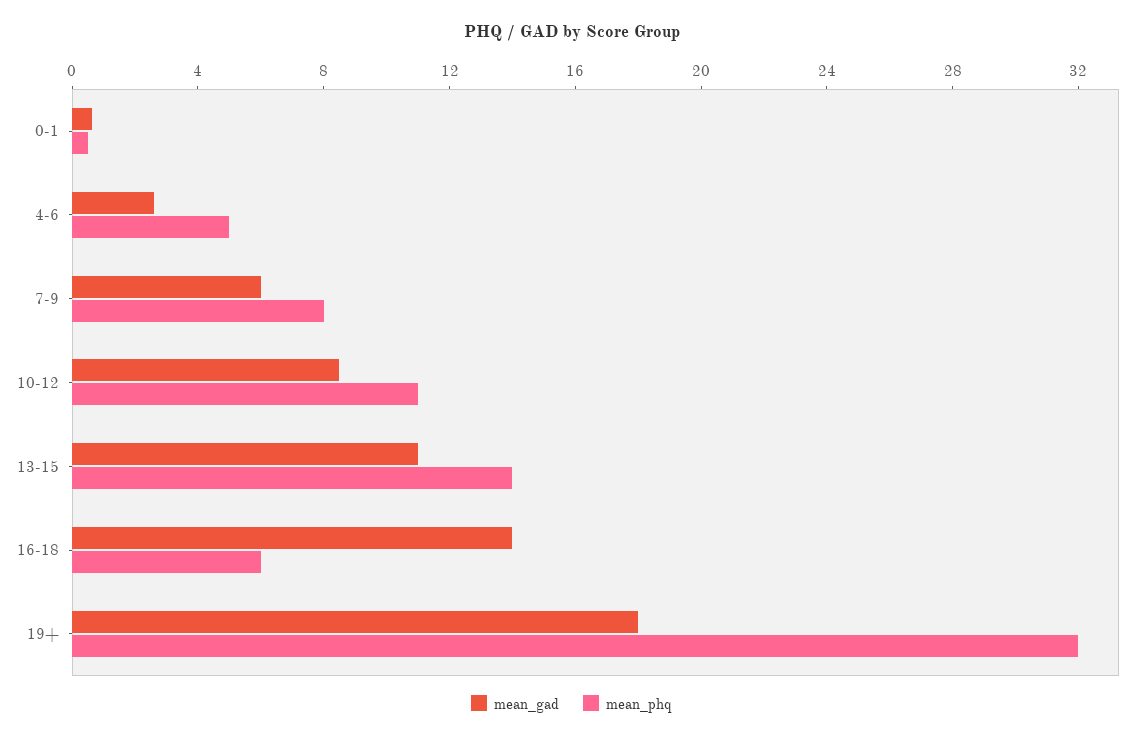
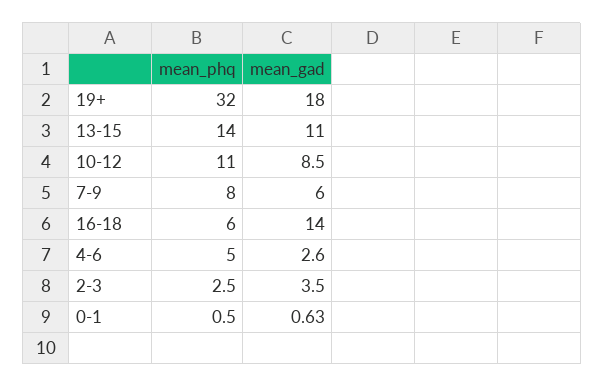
mean_phq, 2-3: none -> 2.5
mean_gad, 2-3: none -> 3.5

